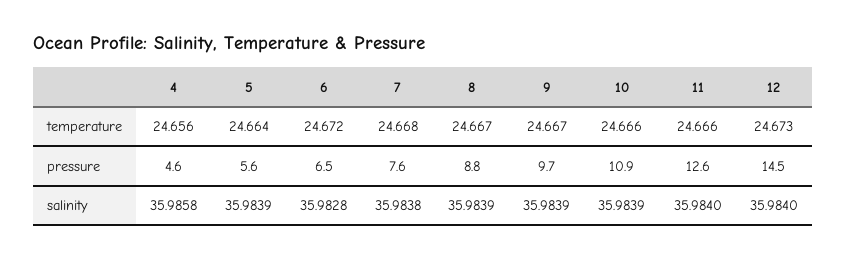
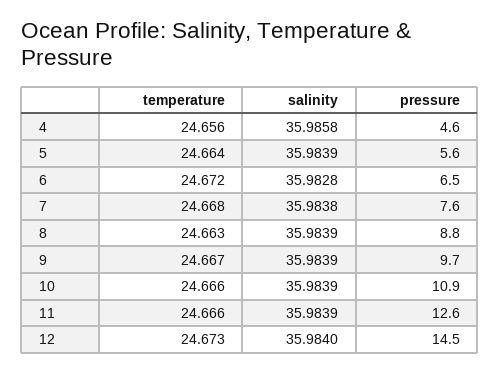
8, temperature: 24.667 -> 24.663
11, salinity: 35.984 -> 35.9839

